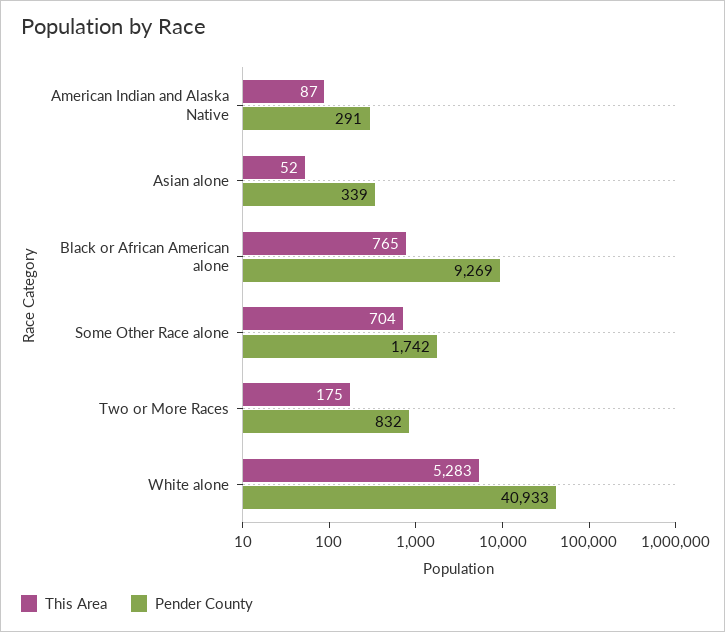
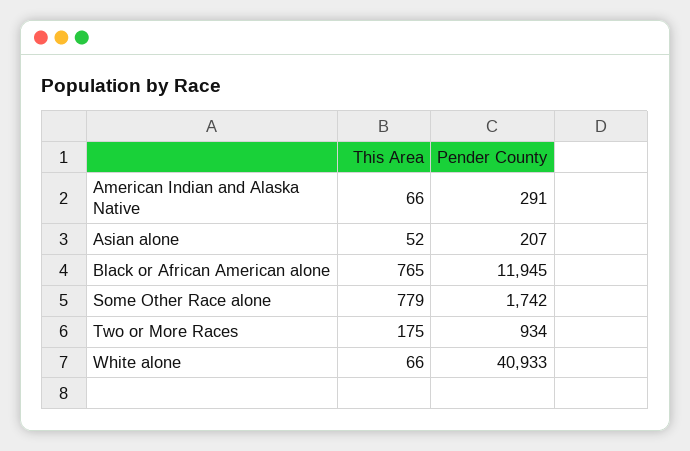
This Area, American Indian and Alaska Native: 87 -> 66
Pender County, Asian alone: 339 -> 207
Pender County, Black or African American alone: 9269 -> 11945
This Area, Some Other Race alone: 704 -> 779
Pender County, Two or More Races: 832 -> 934
This Area, White alone: 5283 -> 66

